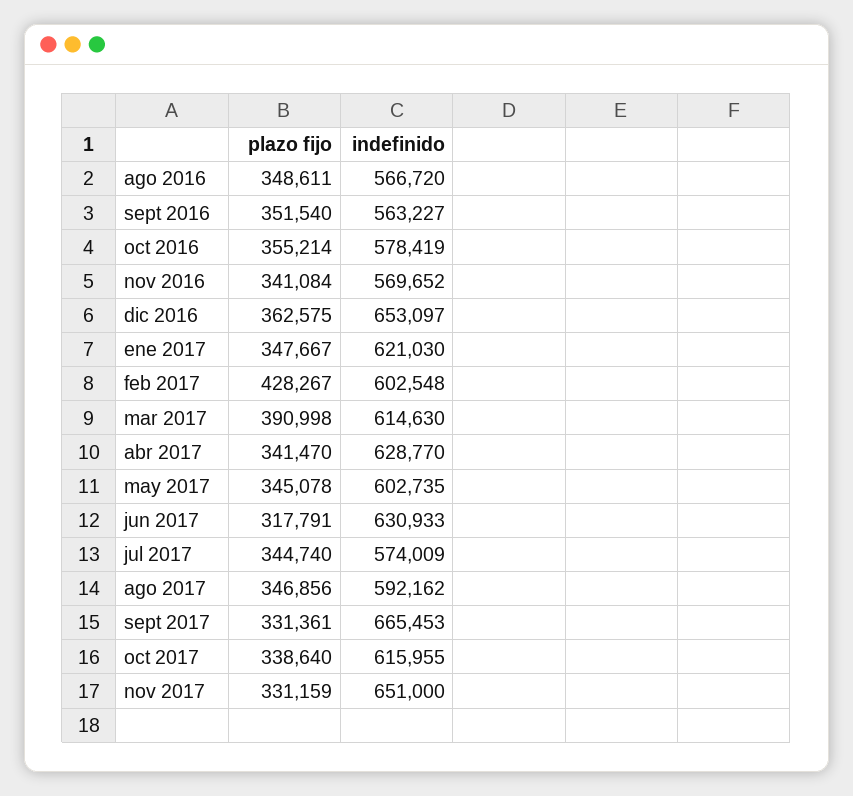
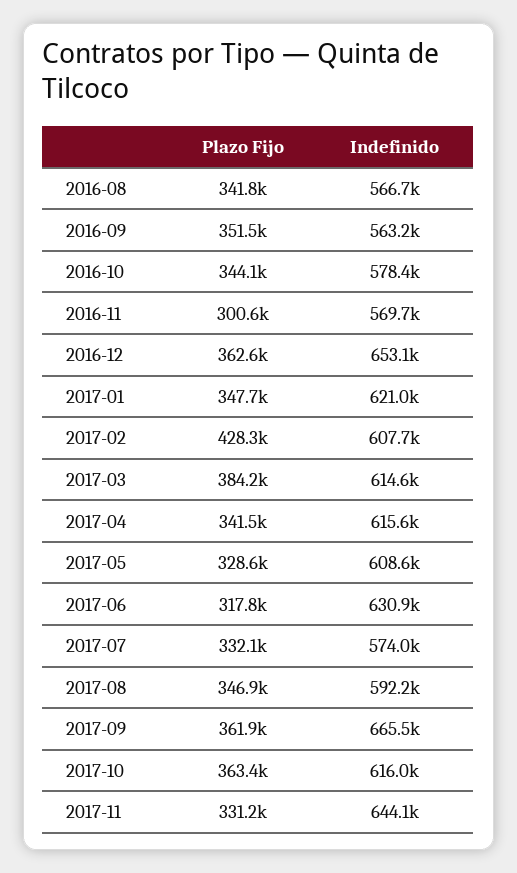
plazo fijo, ago 2016: 348611 -> 341800
plazo fijo, oct 2016: 355214 -> 344100
plazo fijo, nov 2016: 341084 -> 300600
indefinido, feb 2017: 602548 -> 607700
plazo fijo, mar 2017: 390998 -> 384200
indefinido, abr 2017: 628770 -> 615600
plazo fijo, may 2017: 345078 -> 328600
indefinido, may 2017: 602735 -> 608600
plazo fijo, jul 2017: 344740 -> 332100
plazo fijo, sept 2017: 331361 -> 361900
plazo fijo, oct 2017: 338640 -> 363400
indefinido, nov 2017: 651000 -> 644100

